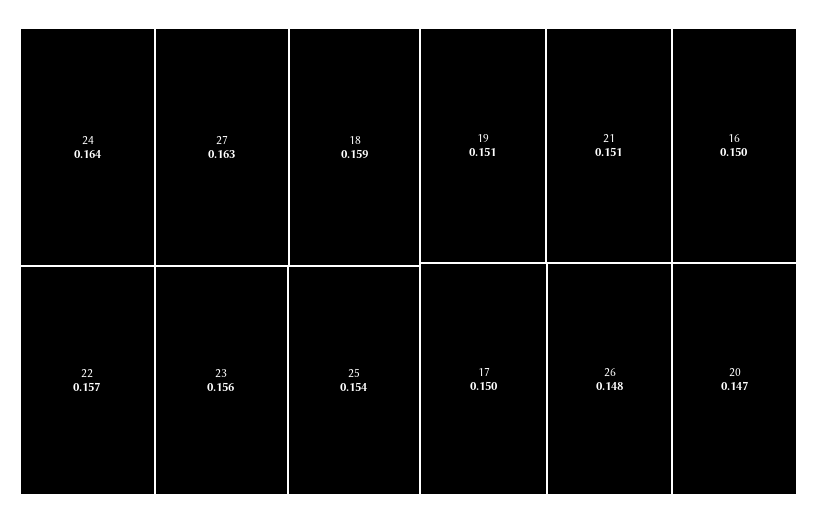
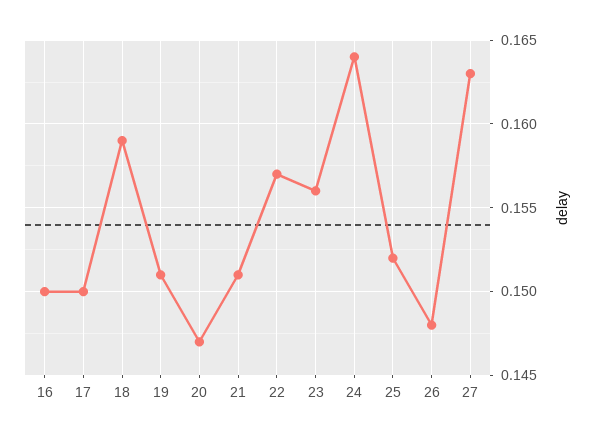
25: 0.154 -> 0.152

